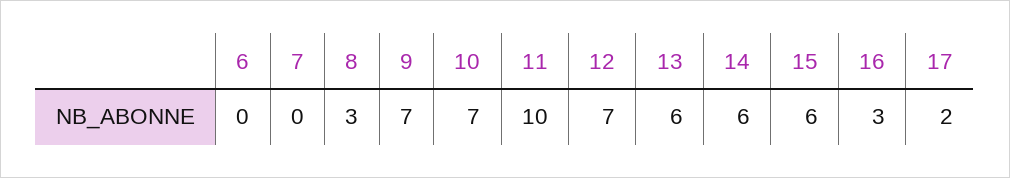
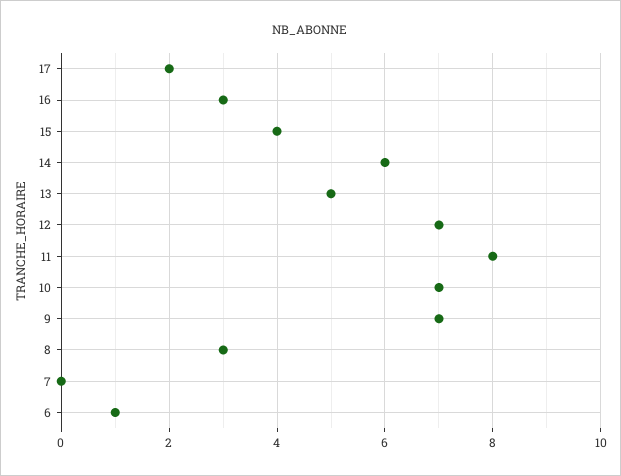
6: 0 -> 1
11: 10 -> 8
13: 6 -> 5
15: 6 -> 4

